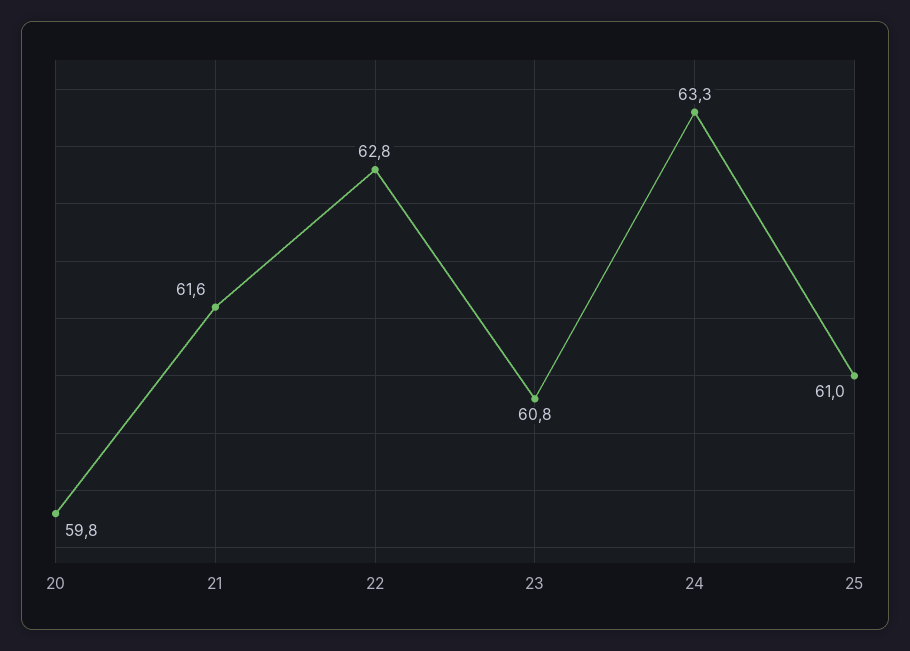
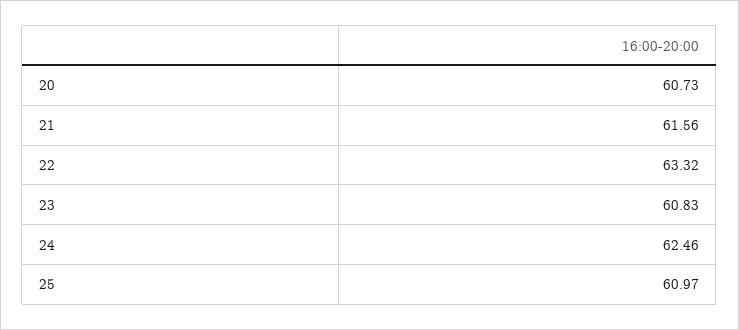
20: 59.8 -> 60.73
22: 62.8 -> 63.32
24: 63.3 -> 62.46

